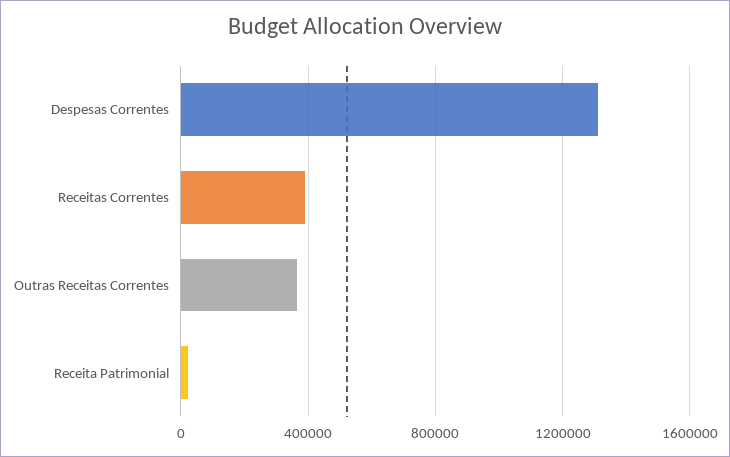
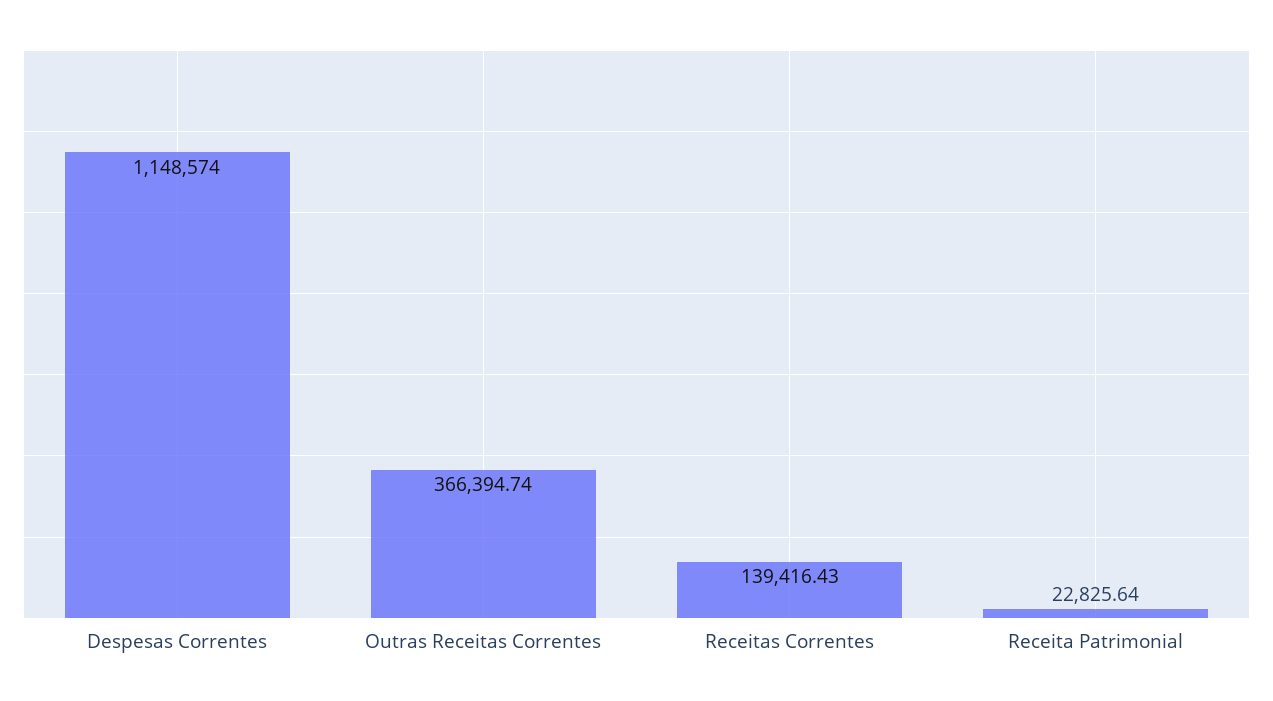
Despesas Correntes: 1300000 -> 1148574
Receitas Correntes: 400000 -> 139416.43

